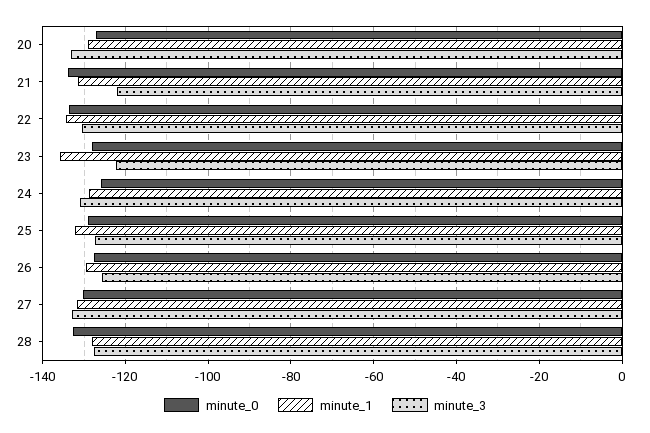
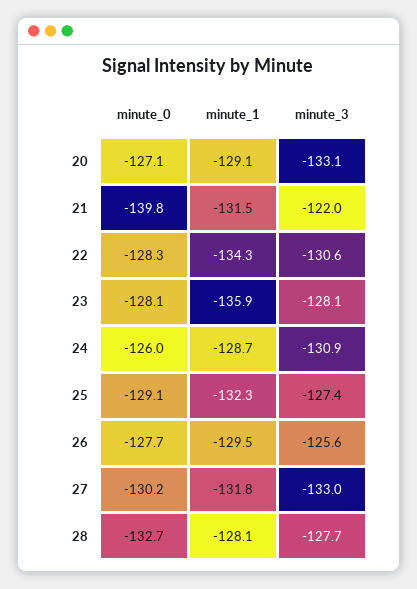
minute_0, 21: -134 -> -139.8
minute_0, 22: -134 -> -128.3
minute_3, 23: -122 -> -128.1

